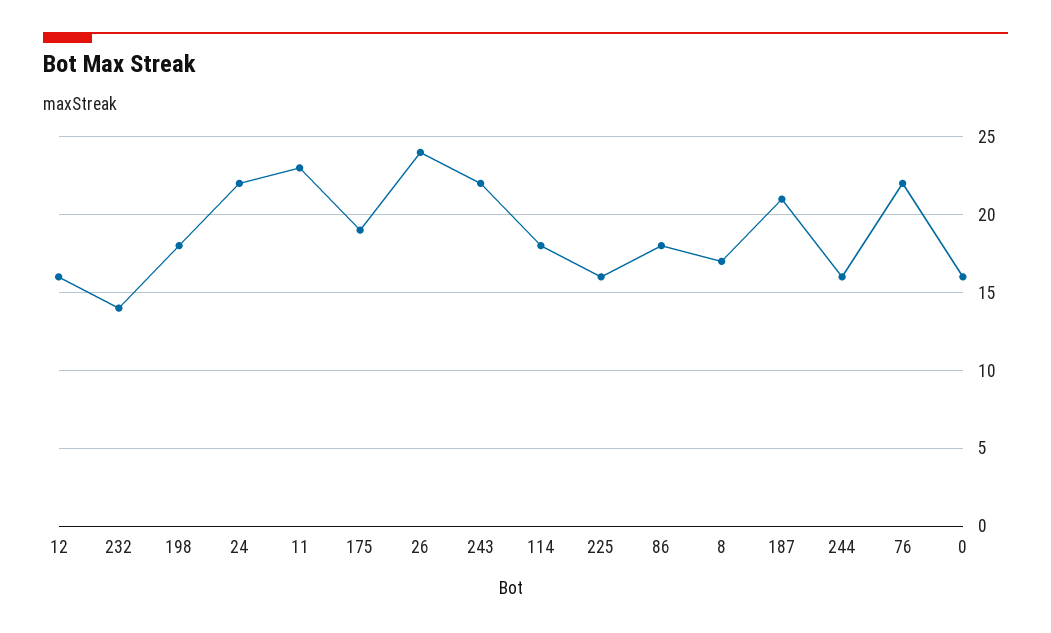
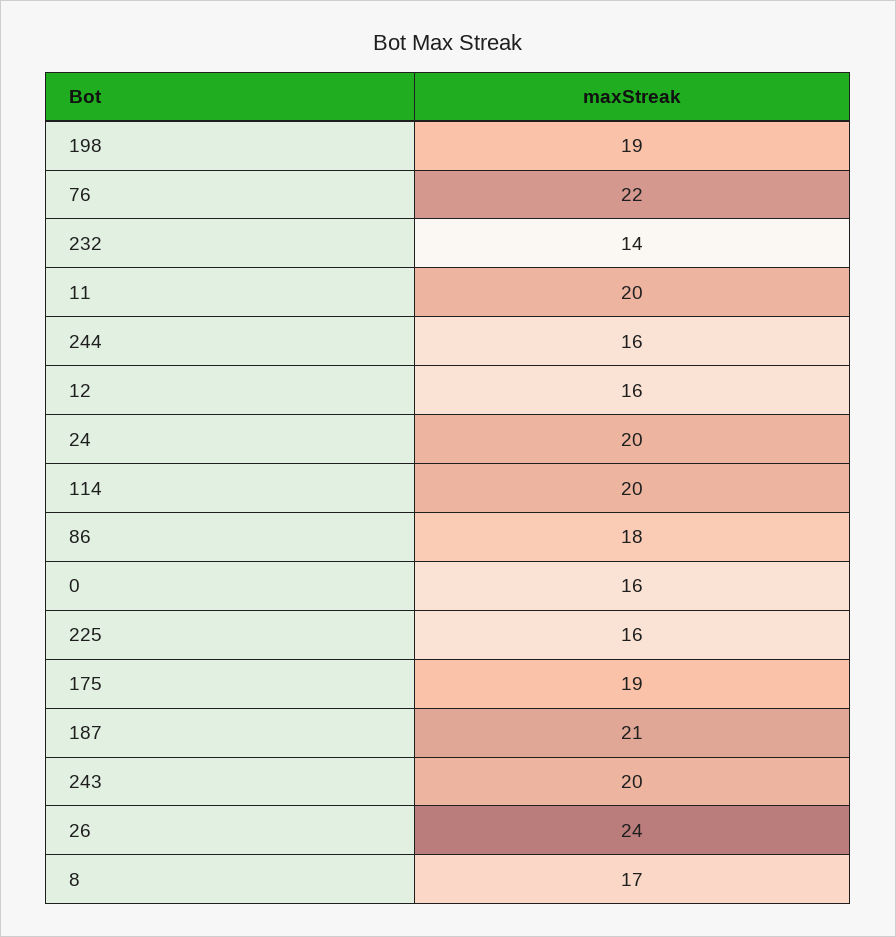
198: 18 -> 19
24: 22 -> 20
11: 23 -> 20
243: 22 -> 20
114: 18 -> 20

